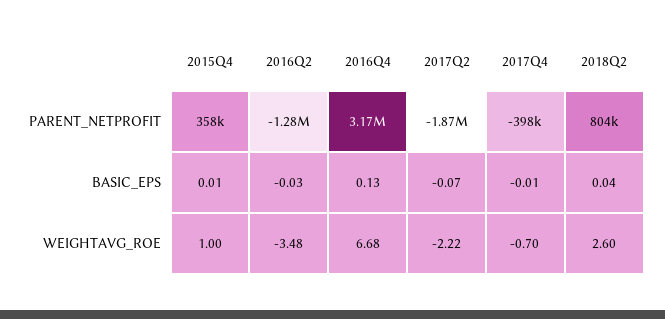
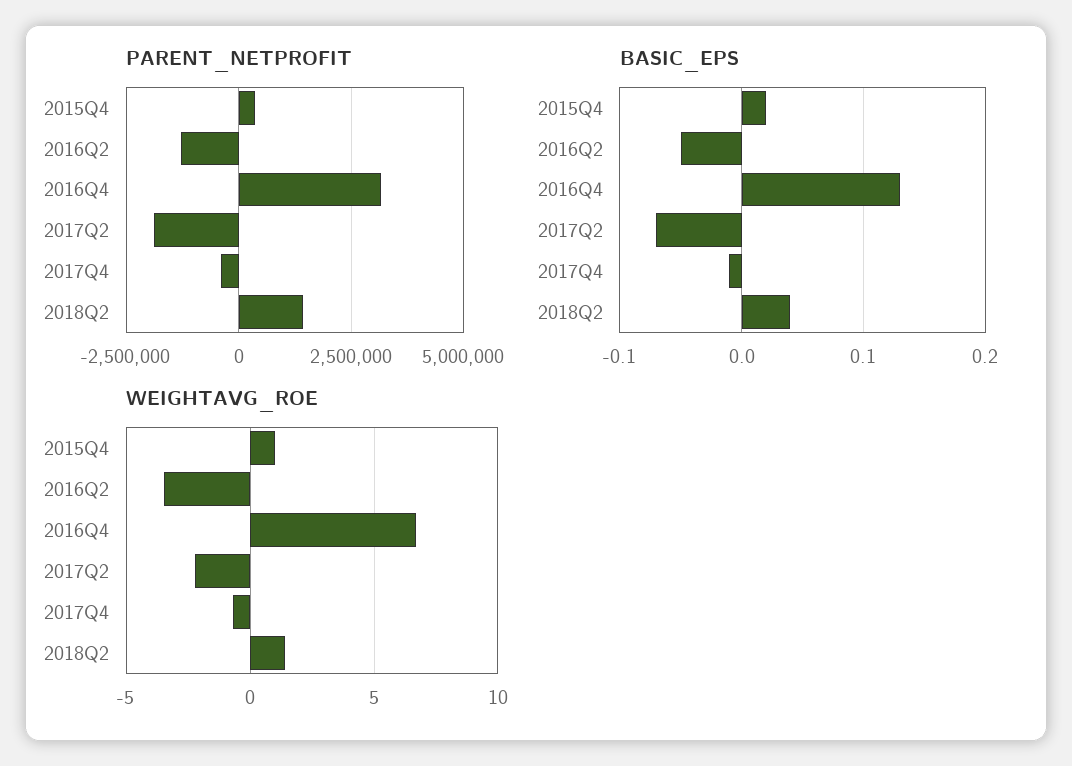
PARENT_NETPROFIT, 2018Q2: 804000 -> 1500000
BASIC_EPS, 2015Q4: 0.01 -> 0.02
BASIC_EPS, 2016Q2: -0.03 -> -0.05
WEIGHTAVG_ROE, 2018Q2: 2.6 -> 1.5

